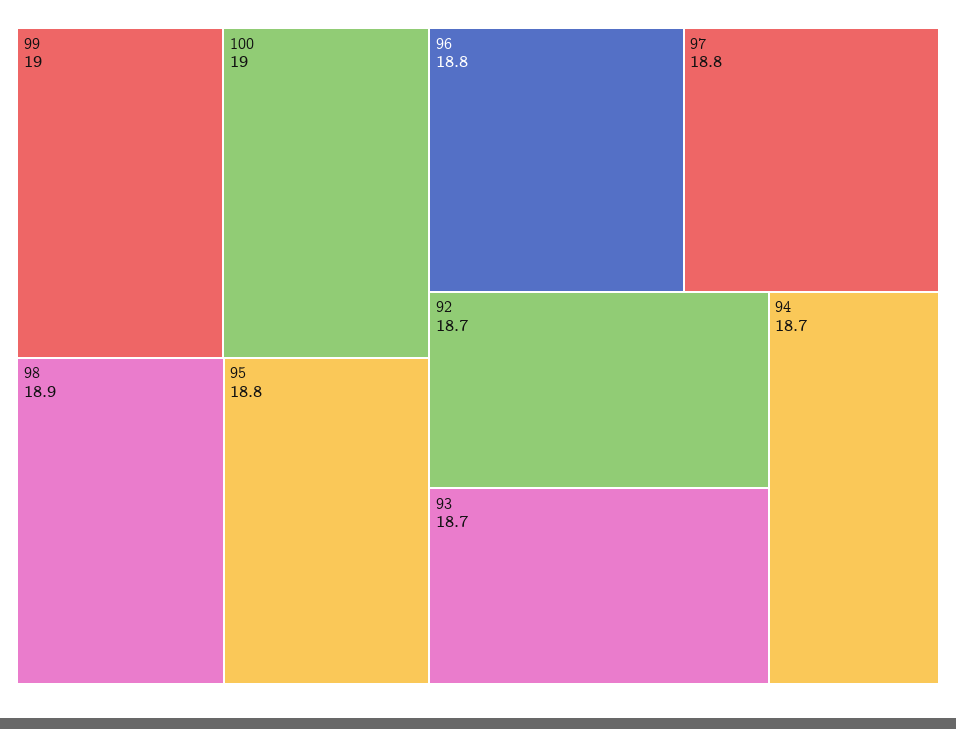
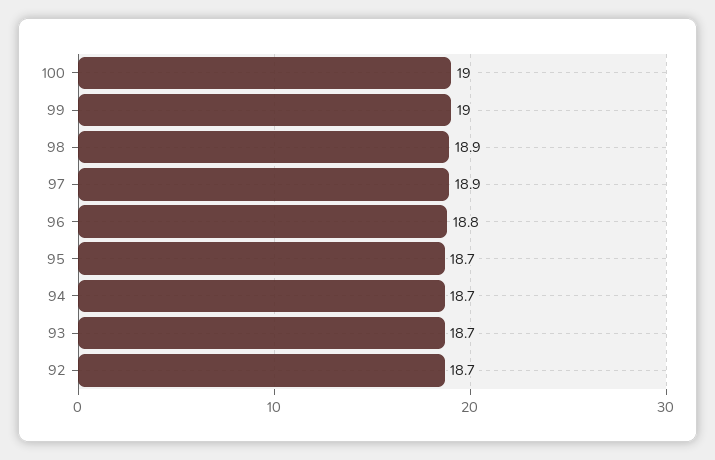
95: 18.8 -> 18.7
97: 18.8 -> 18.9

